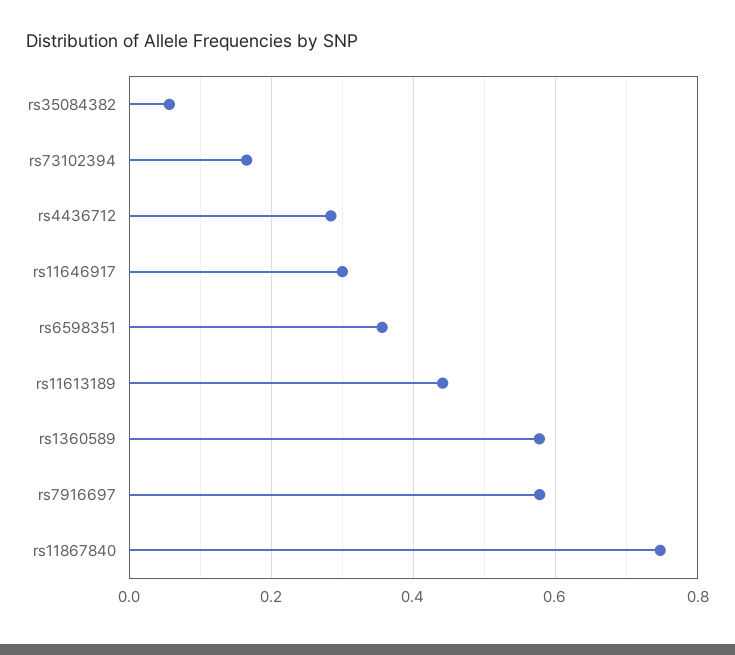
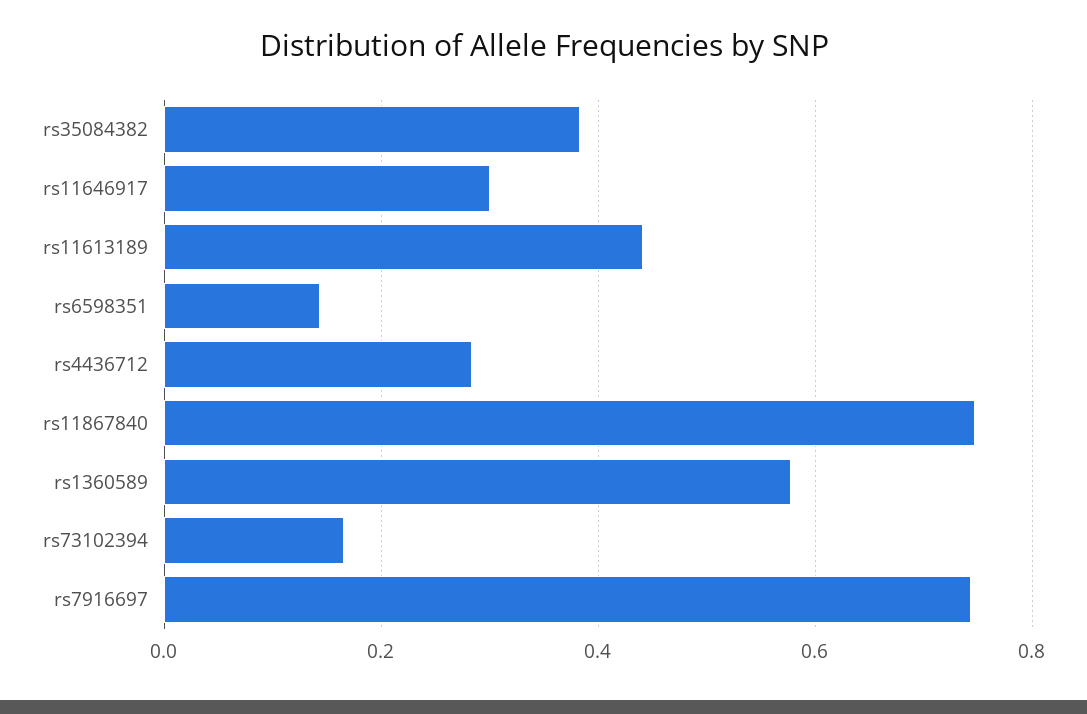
rs35084382: 0.06 -> 0.38
rs6598351: 0.36 -> 0.14
rs7916697: 0.58 -> 0.74

